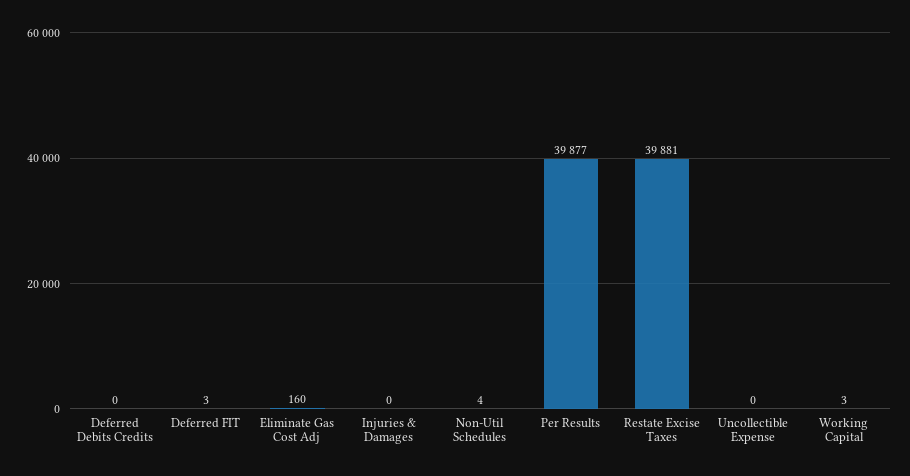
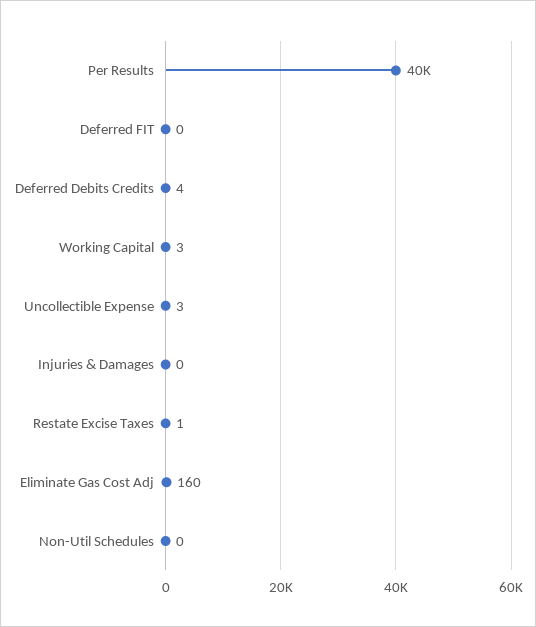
Deferred Debits Credits: 0 -> 4
Deferred FIT: 3 -> 0
Non-Util Schedules: 4 -> 0
Restate Excise Taxes: 39881 -> 1
Uncollectible Expense: 0 -> 3

